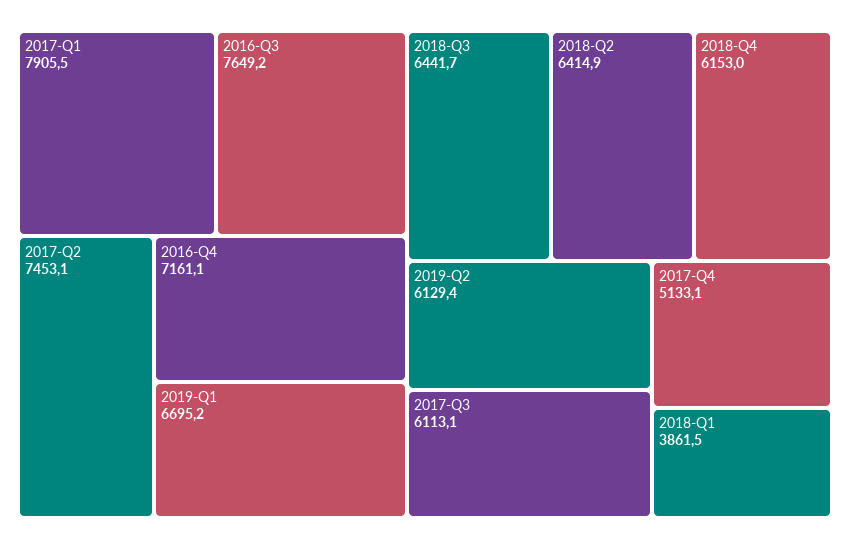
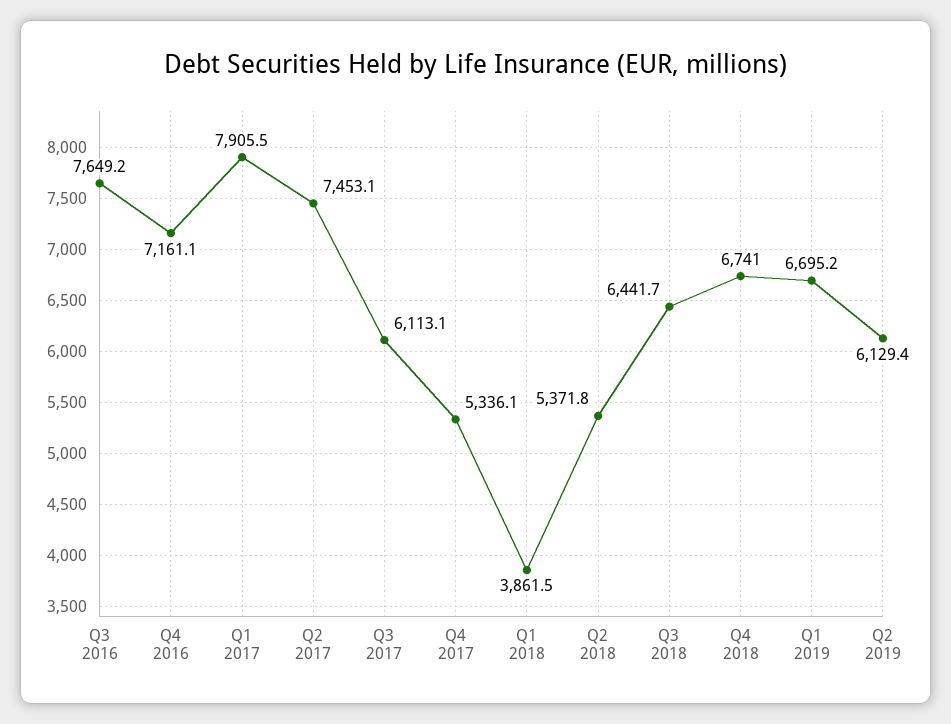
2018-Q2: 6414.9 -> 5371.8
2018-Q4: 6153 -> 6741
2017-Q4: 5133.1 -> 5336.1

